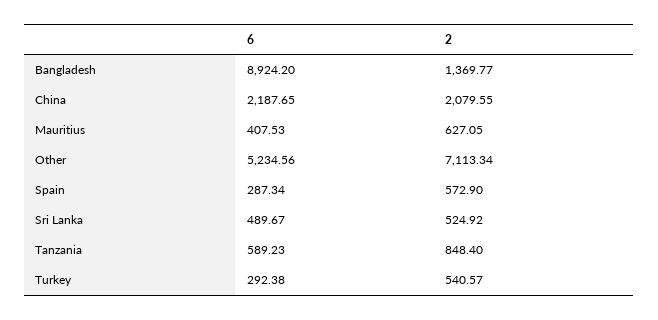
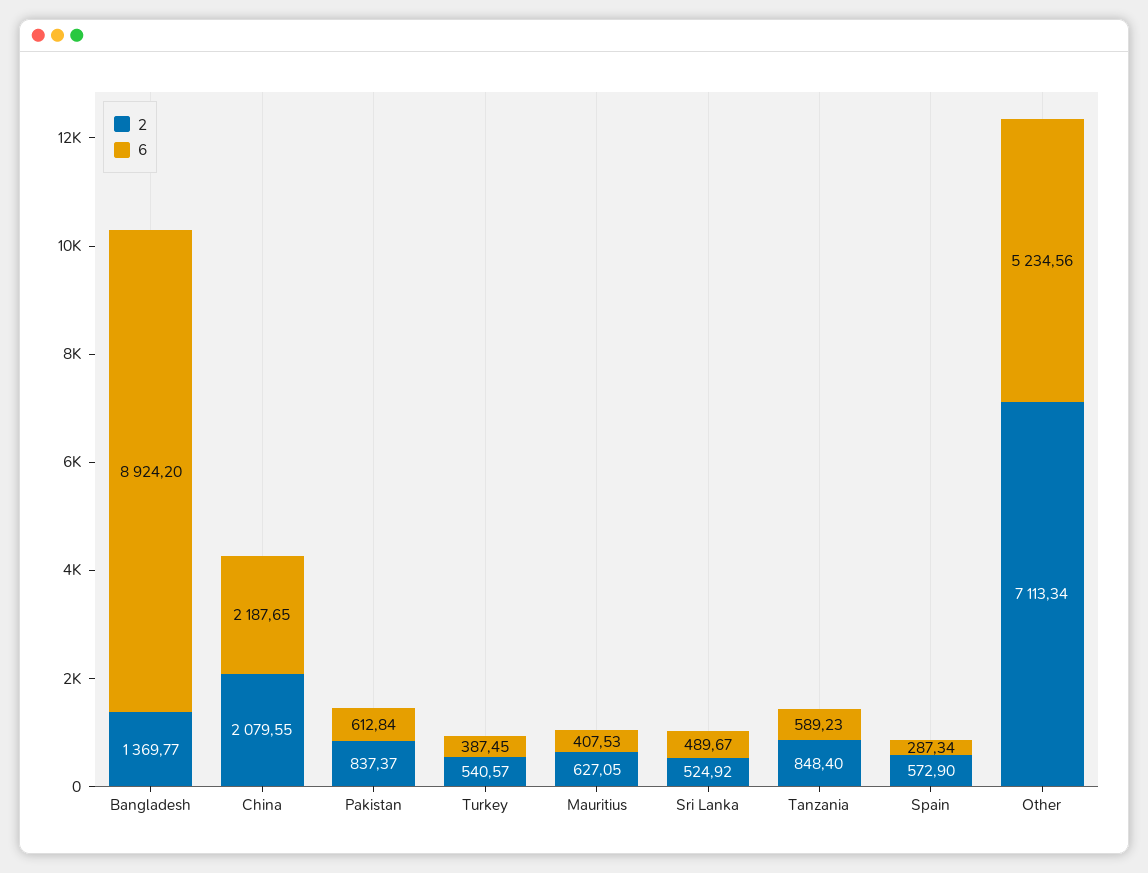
6, Turkey: 292.38 -> 387.45
2, Pakistan: none -> 837.37
6, Pakistan: none -> 612.84

